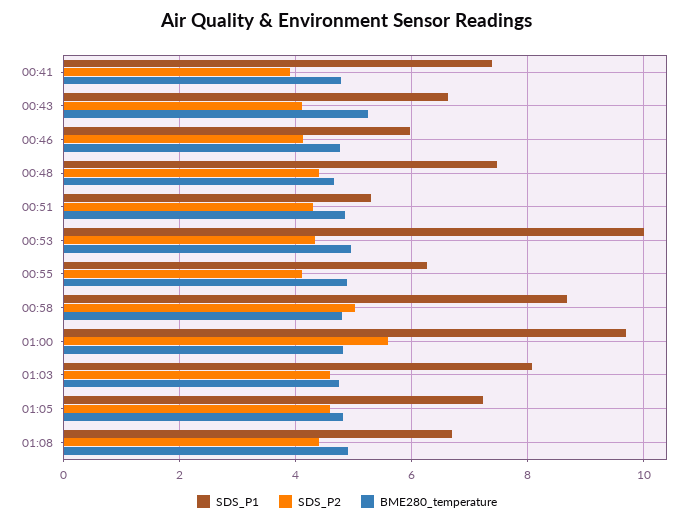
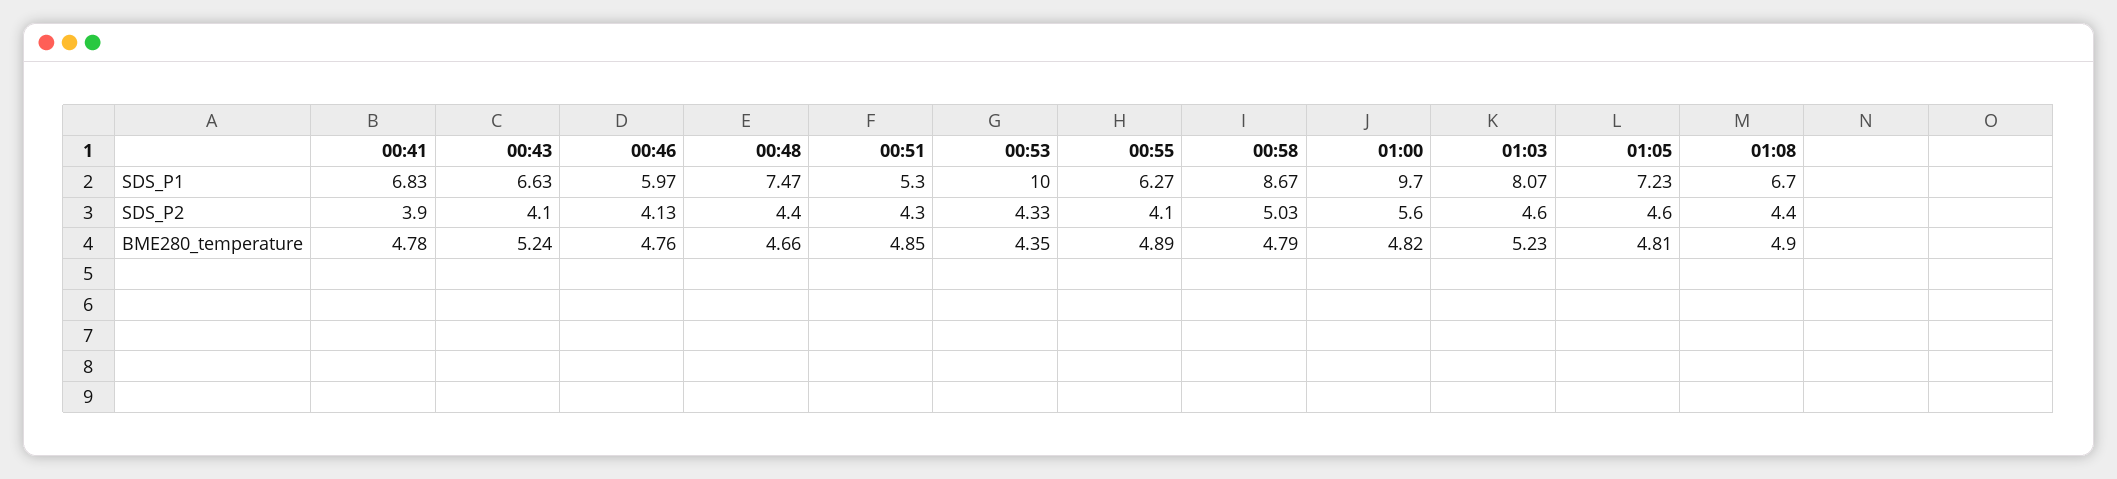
SDS_P1, 00:41: 7.4 -> 6.83
BME280_temperature, 00:53: 5 -> 4.35
BME280_temperature, 01:03: 4.8 -> 5.23

